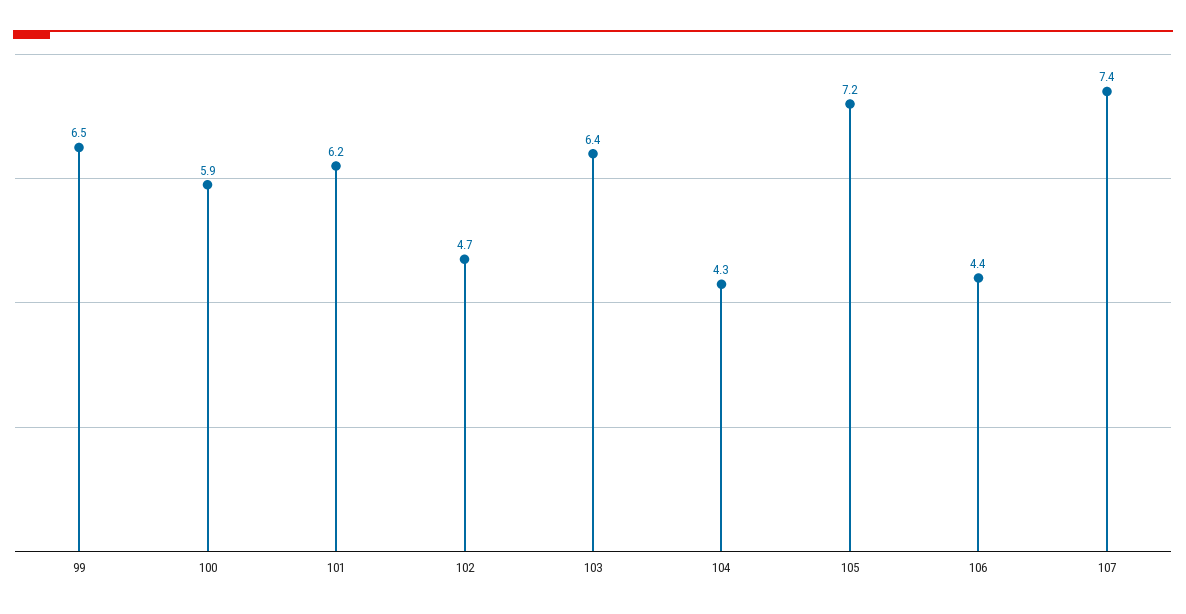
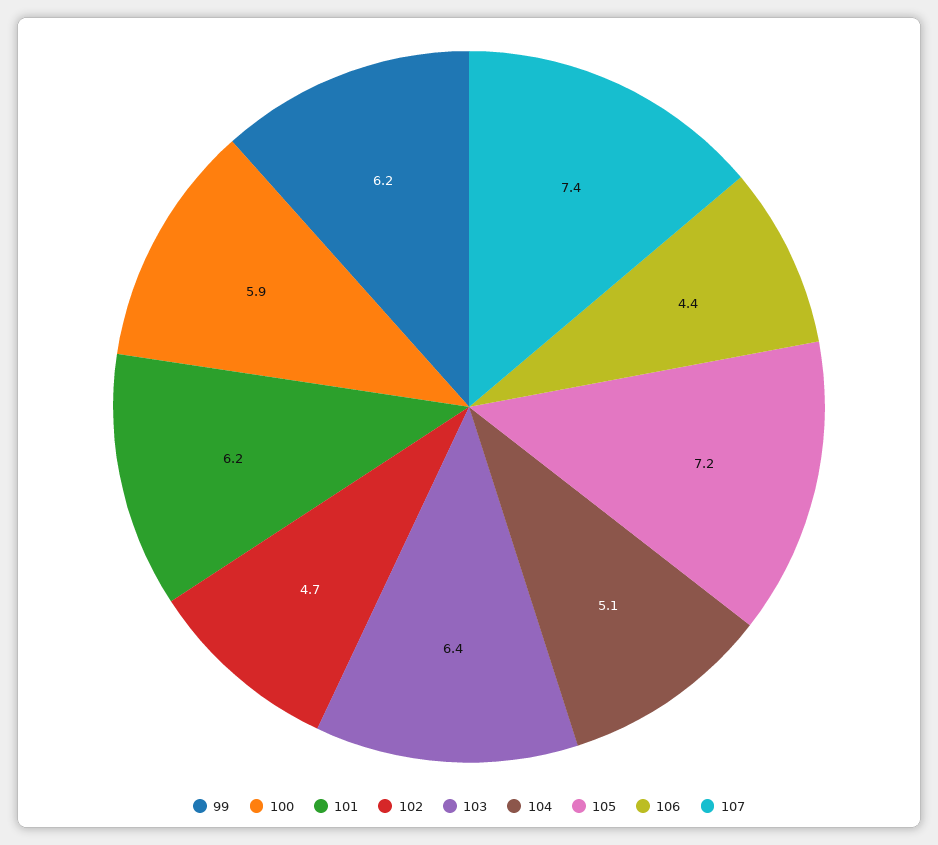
99: 6.5 -> 6.2
104: 4.3 -> 5.1

